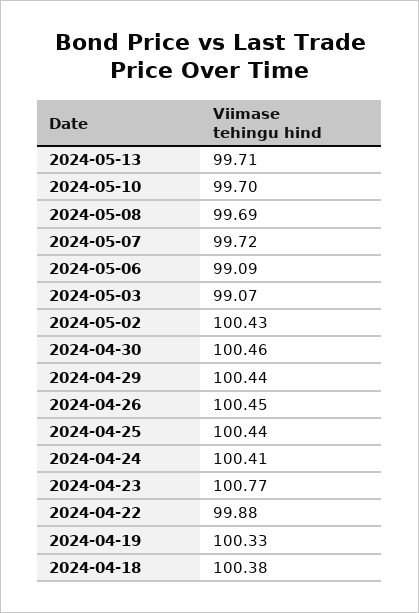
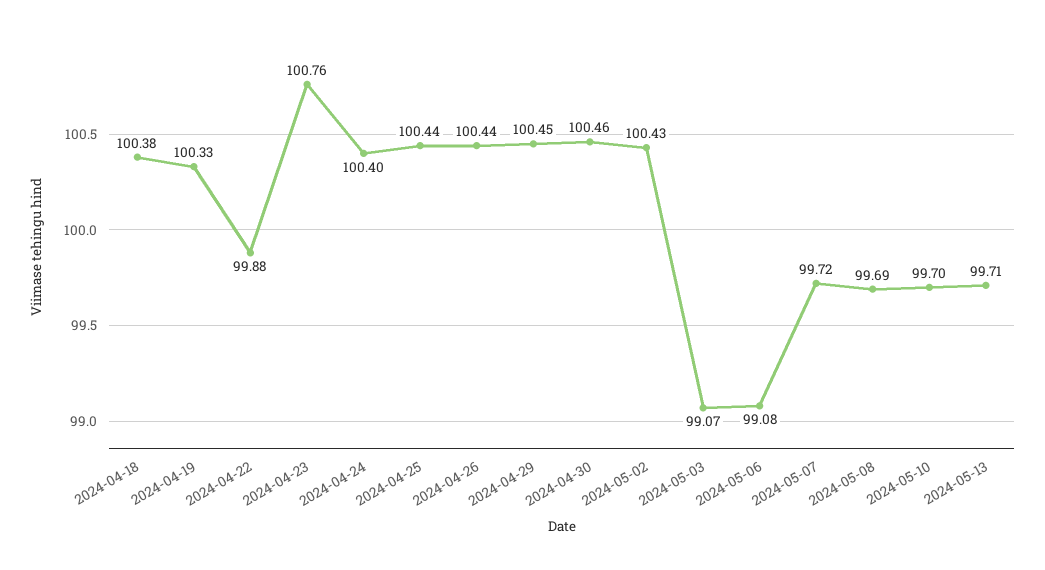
2024-05-06: 99.09 -> 99.08
2024-04-29: 100.44 -> 100.45
2024-04-26: 100.45 -> 100.44
2024-04-24: 100.41 -> 100.4
2024-04-23: 100.77 -> 100.76

